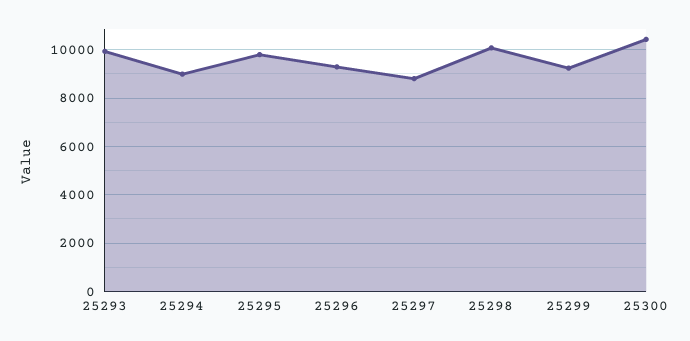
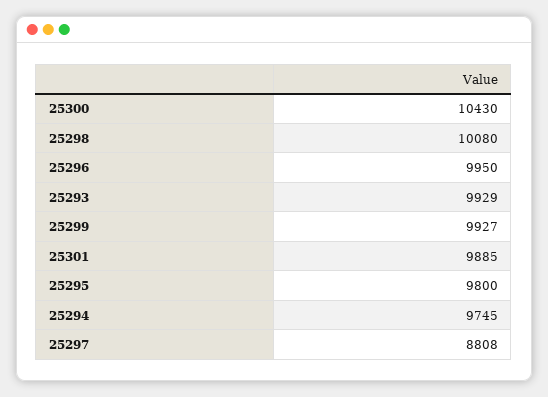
25294: 9000 -> 9745
25296: 9250 -> 9950
25299: 9250 -> 9927
25301: none -> 9885

